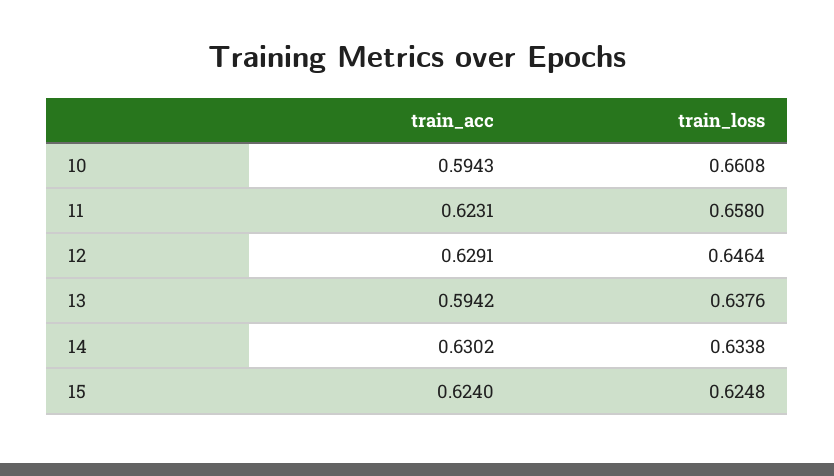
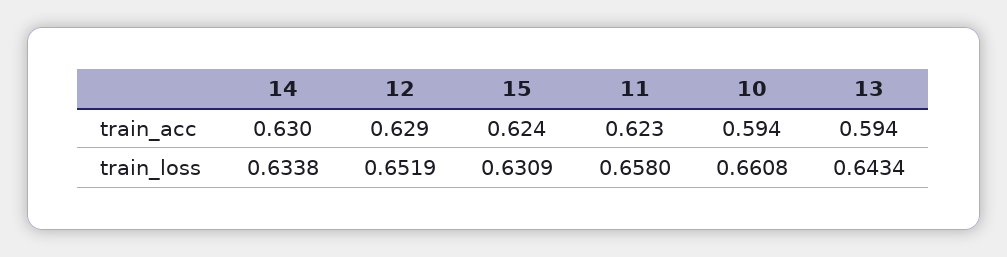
train_loss, 12: 0.6464 -> 0.6519
train_loss, 13: 0.6376 -> 0.6434
train_loss, 15: 0.6248 -> 0.6309

